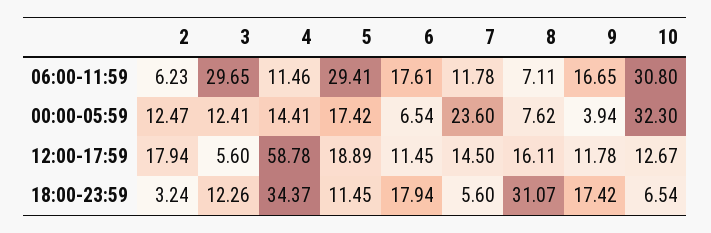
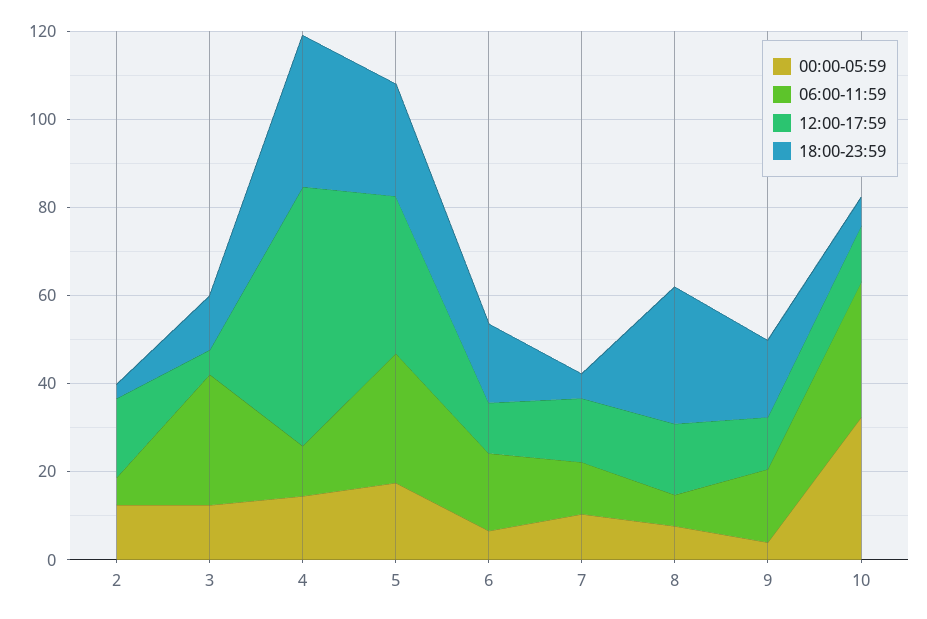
00:00-05:59, 7: 23.6 -> 10
12:00-17:59, 5: 18.89 -> 35
18:00-23:59, 5: 11.45 -> 25

